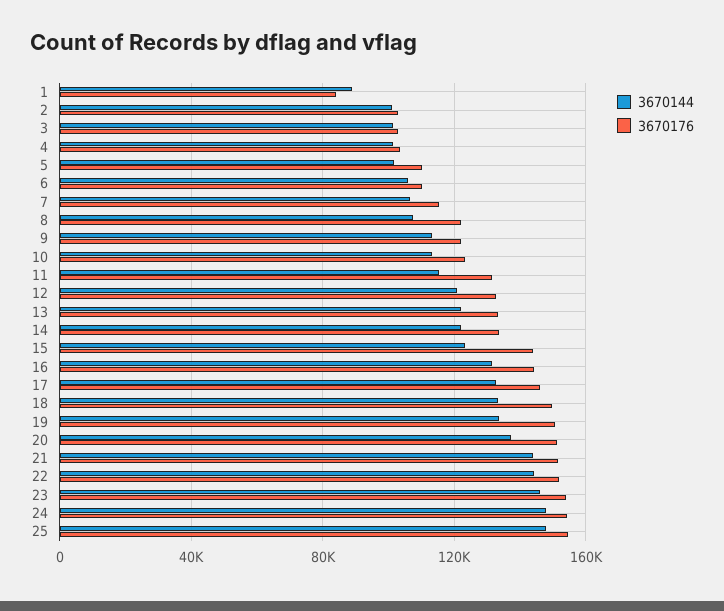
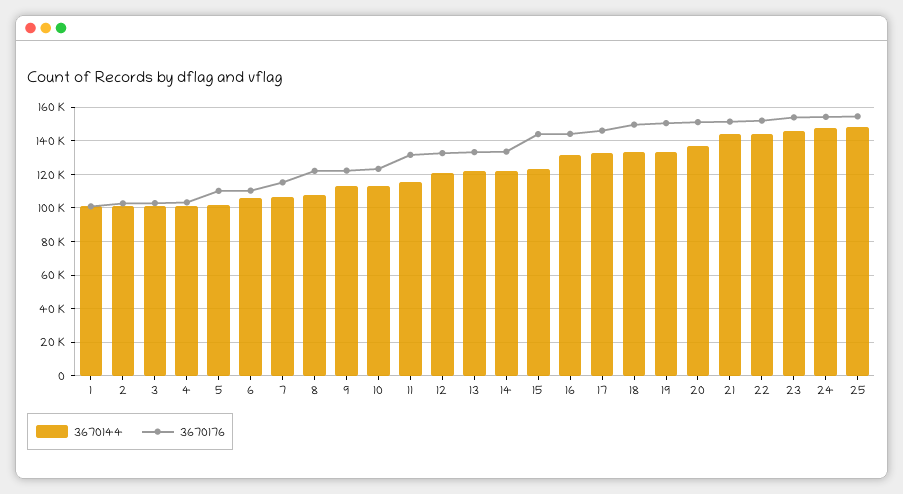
3670144, 1: 90000 -> 100000
3670176, 1: 85000 -> 100000

